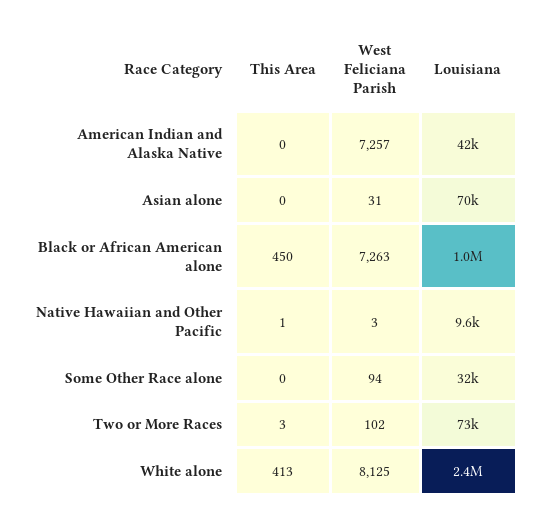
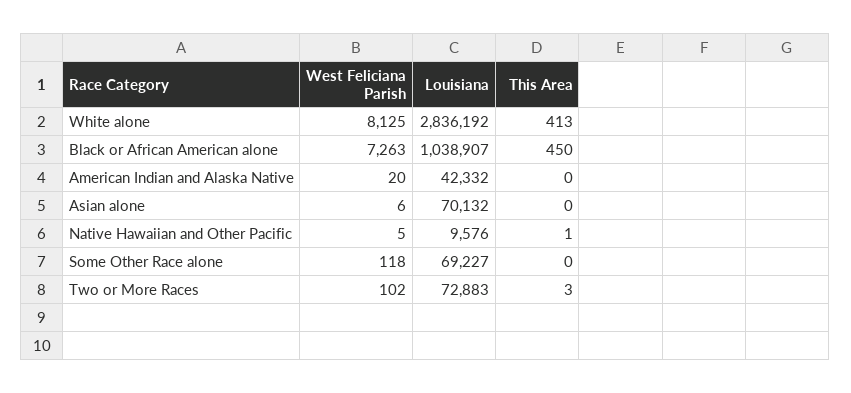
West Feliciana Parish, American Indian and Alaska Native: 7257 -> 20
West Feliciana Parish, Asian alone: 31 -> 6
West Feliciana Parish, Native Hawaiian and Other Pacific: 3 -> 5
West Feliciana Parish, Some Other Race alone: 94 -> 118
Louisiana, Some Other Race alone: 32000 -> 69227
Louisiana, White alone: 2400000 -> 2836192

